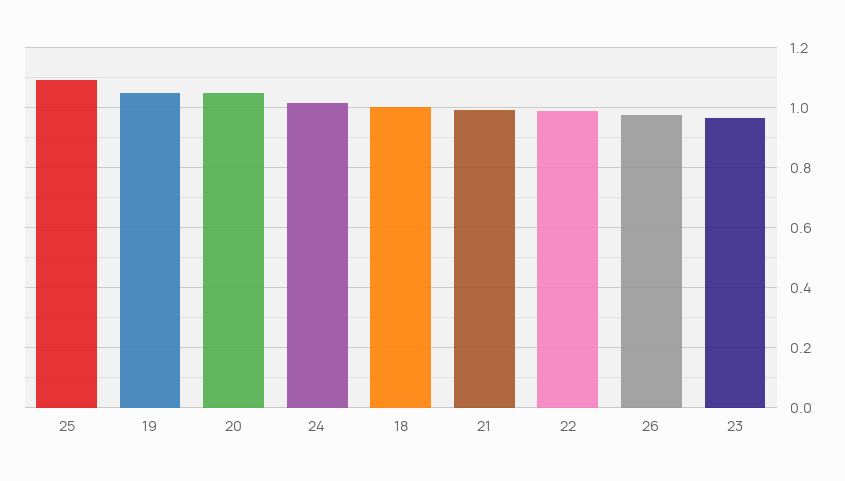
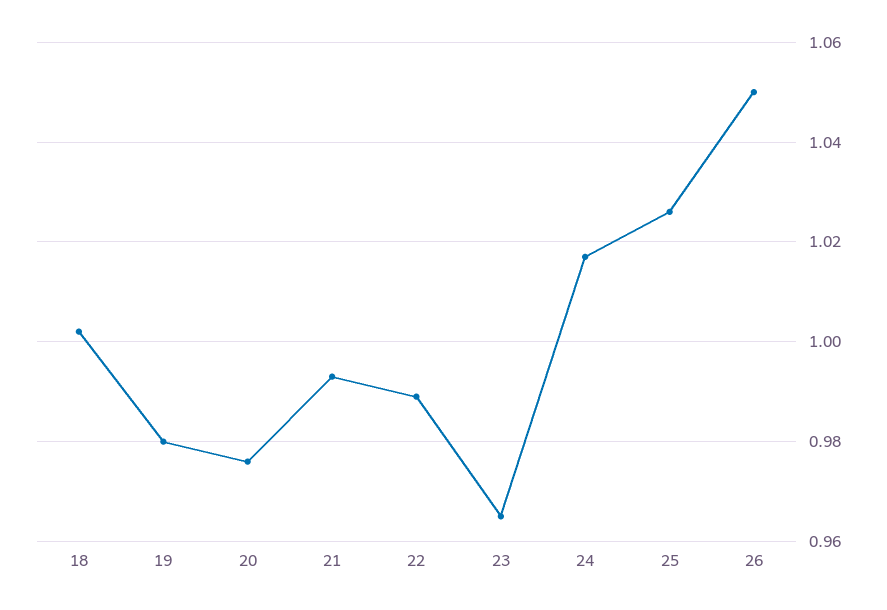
25: 1.1 -> 1.025
19: 1.05 -> 0.98
20: 1.05 -> 0.975
26: 0.975 -> 1.05

